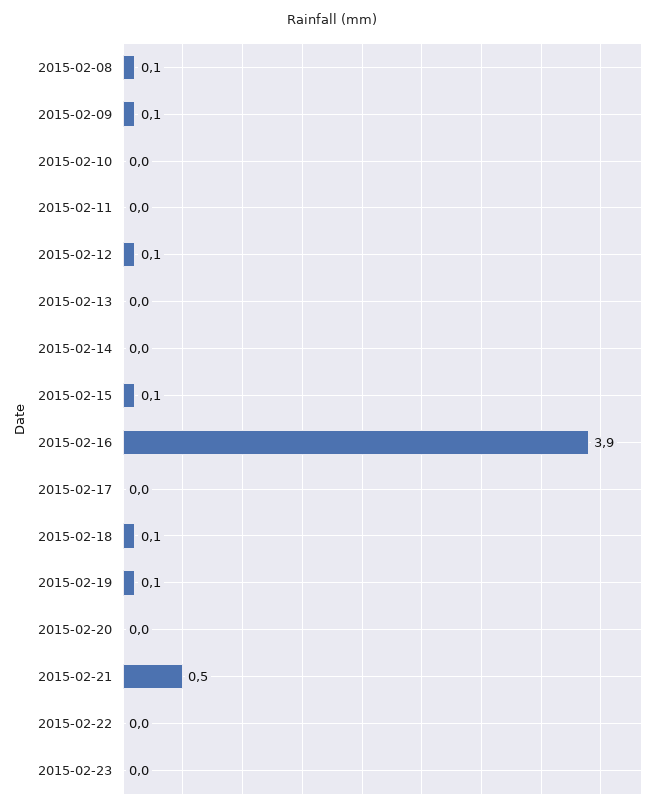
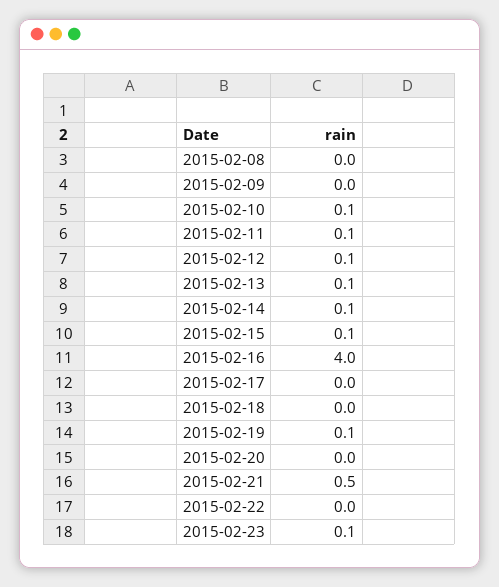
2015-02-08: 0.1 -> 0
2015-02-09: 0.1 -> 0
2015-02-10: 0 -> 0.1
2015-02-11: 0 -> 0.1
2015-02-13: 0 -> 0.1
2015-02-14: 0 -> 0.1
2015-02-16: 3.9 -> 4
2015-02-18: 0.1 -> 0
2015-02-23: 0 -> 0.1

